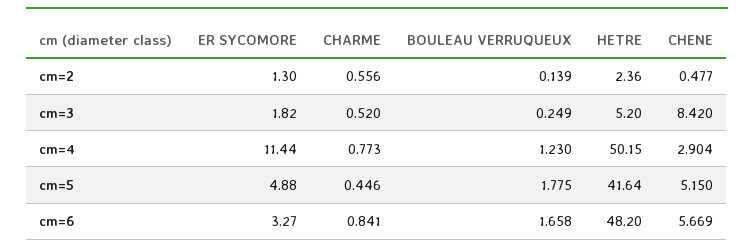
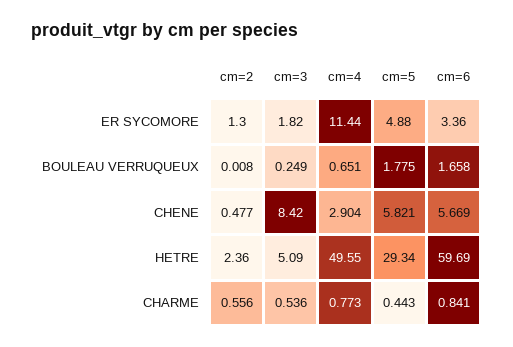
BOULEAU VERRUQUEUX, cm=2: 0.139 -> 0.008
CHARME, cm=3: 0.52 -> 0.536
HETRE, cm=3: 5.2 -> 5.09
BOULEAU VERRUQUEUX, cm=4: 1.23 -> 0.651
HETRE, cm=4: 50.15 -> 49.55
CHARME, cm=5: 0.446 -> 0.443
HETRE, cm=5: 41.64 -> 29.34
CHENE, cm=5: 5.15 -> 5.821
ER SYCOMORE, cm=6: 3.27 -> 3.36
HETRE, cm=6: 48.2 -> 59.69

